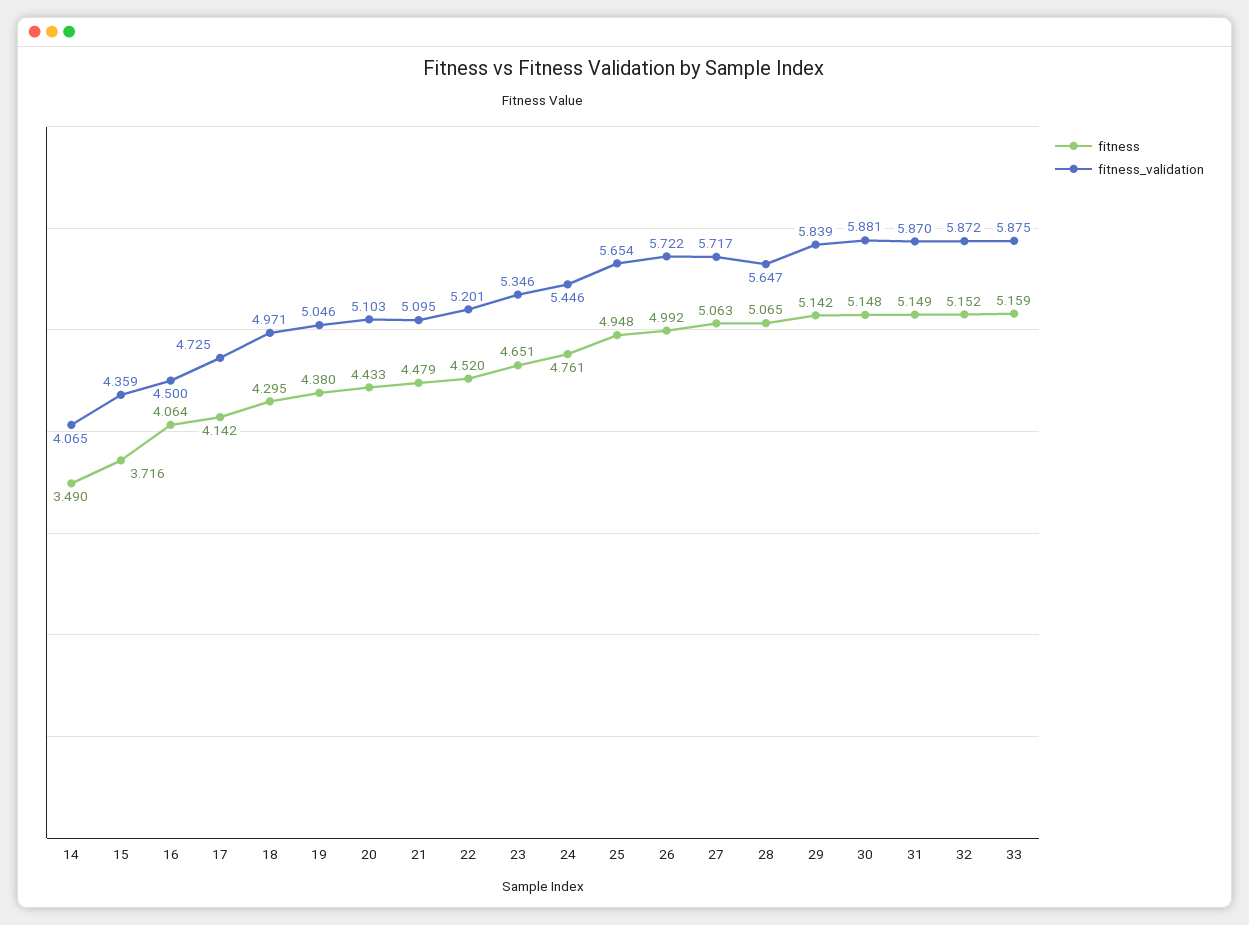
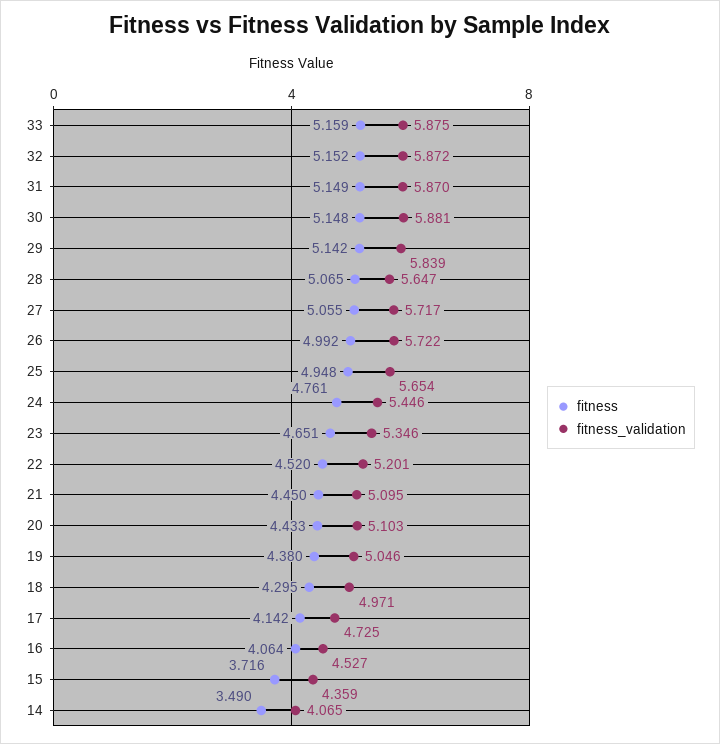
fitness_validation, 16: 4.5 -> 4.527
fitness, 21: 4.479 -> 4.45
fitness, 27: 5.063 -> 5.055

